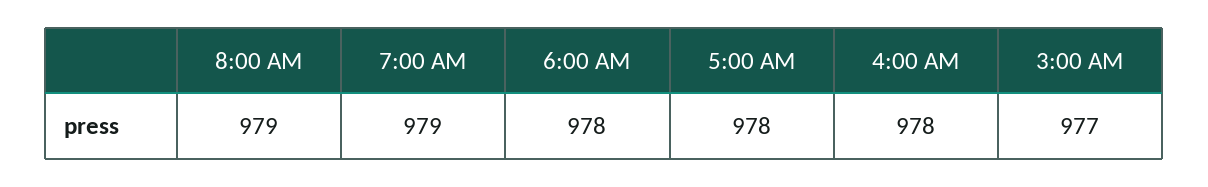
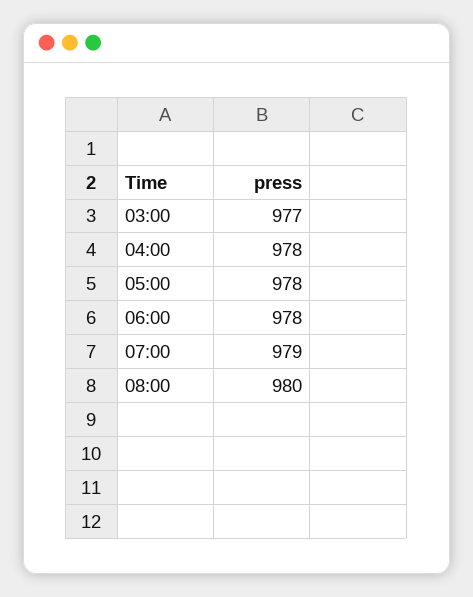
8:00 AM: 979 -> 980

